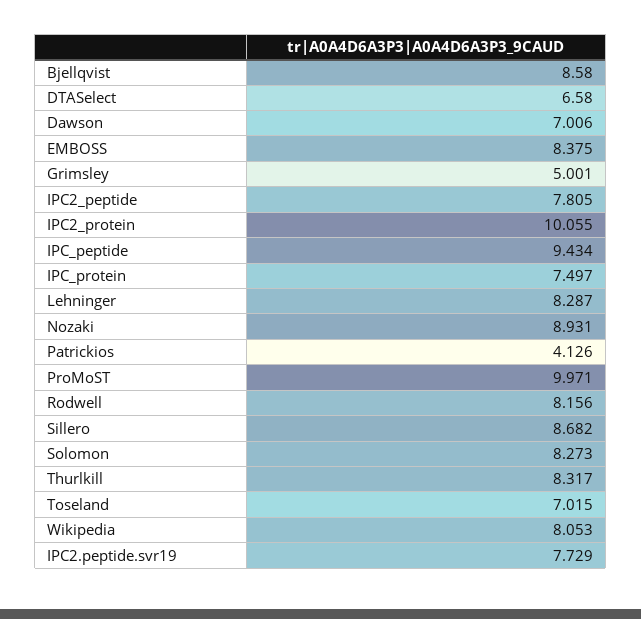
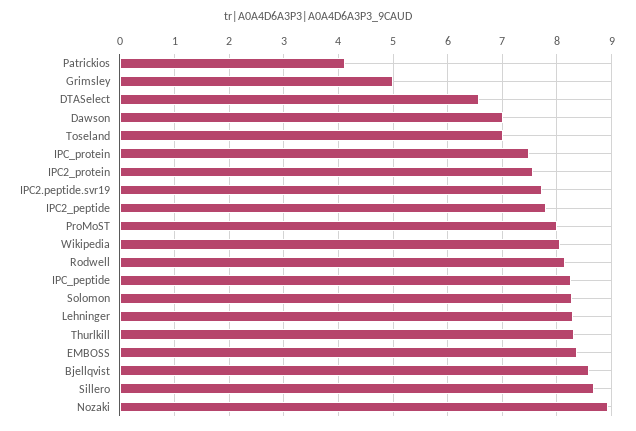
IPC2_protein: 10.055 -> 7.6
IPC_peptide: 9.434 -> 8.2
ProMoST: 9.971 -> 8

